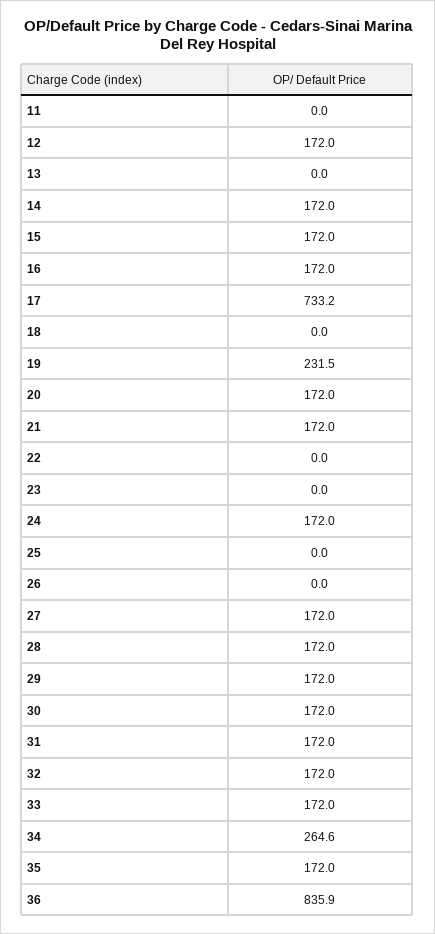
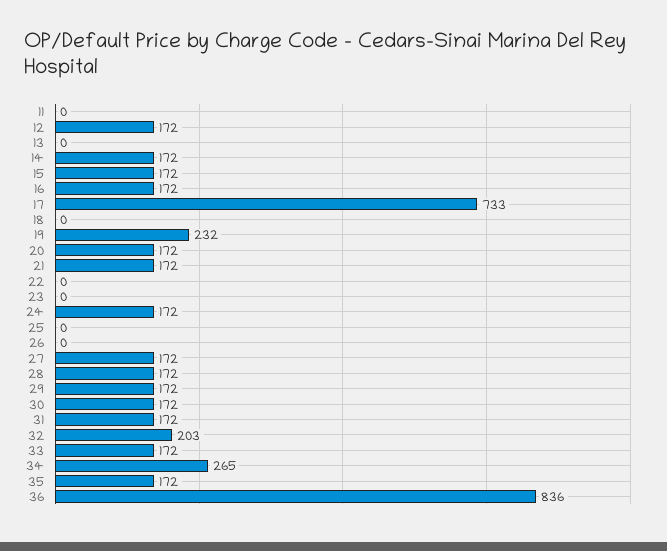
32: 172 -> 203

